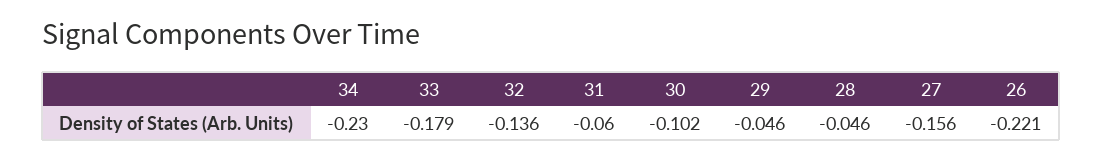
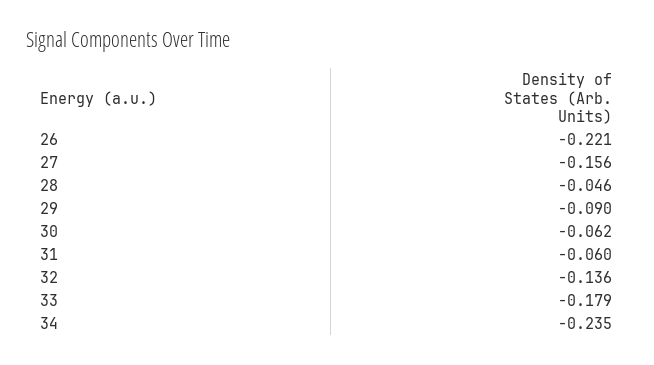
34: -0.23 -> -0.235
30: -0.102 -> -0.062
29: -0.046 -> -0.09

